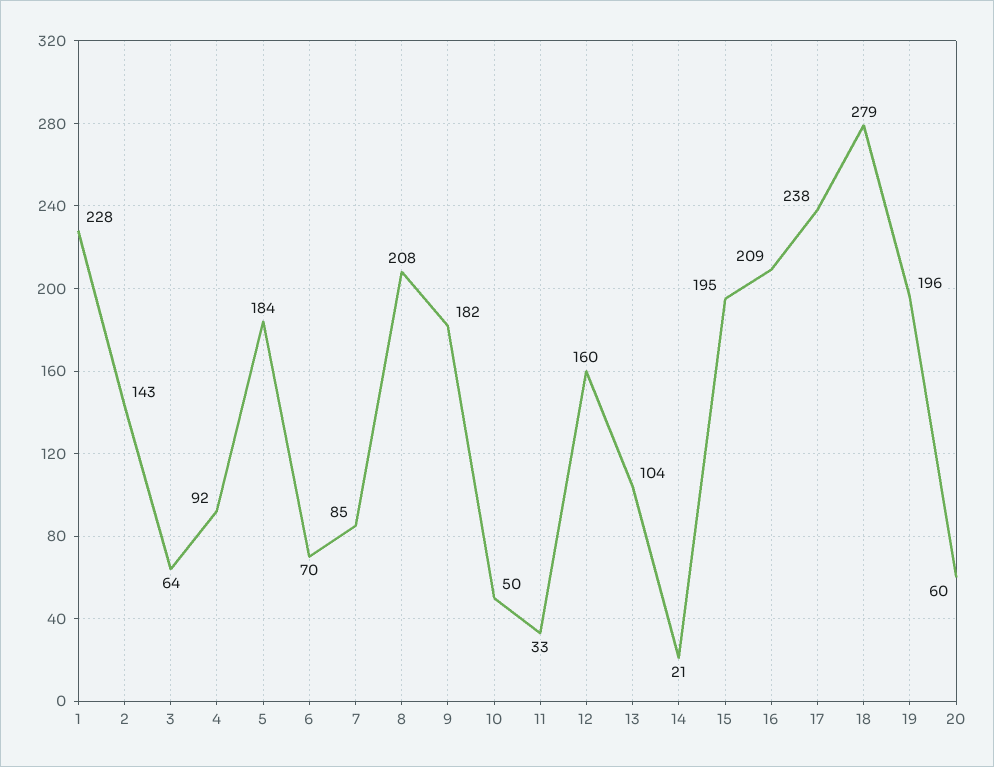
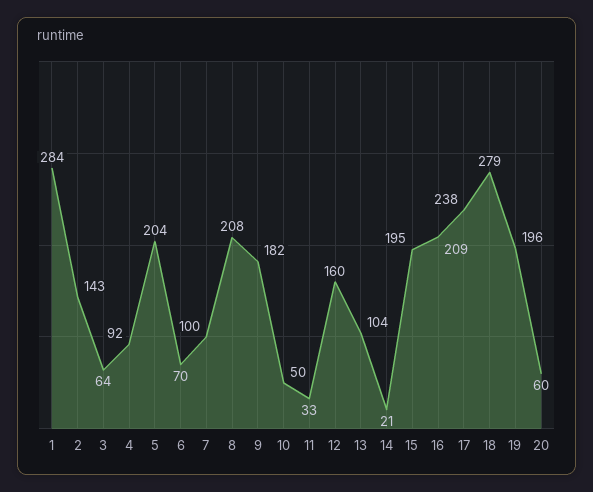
1: 228 -> 284
5: 184 -> 204
7: 85 -> 100

